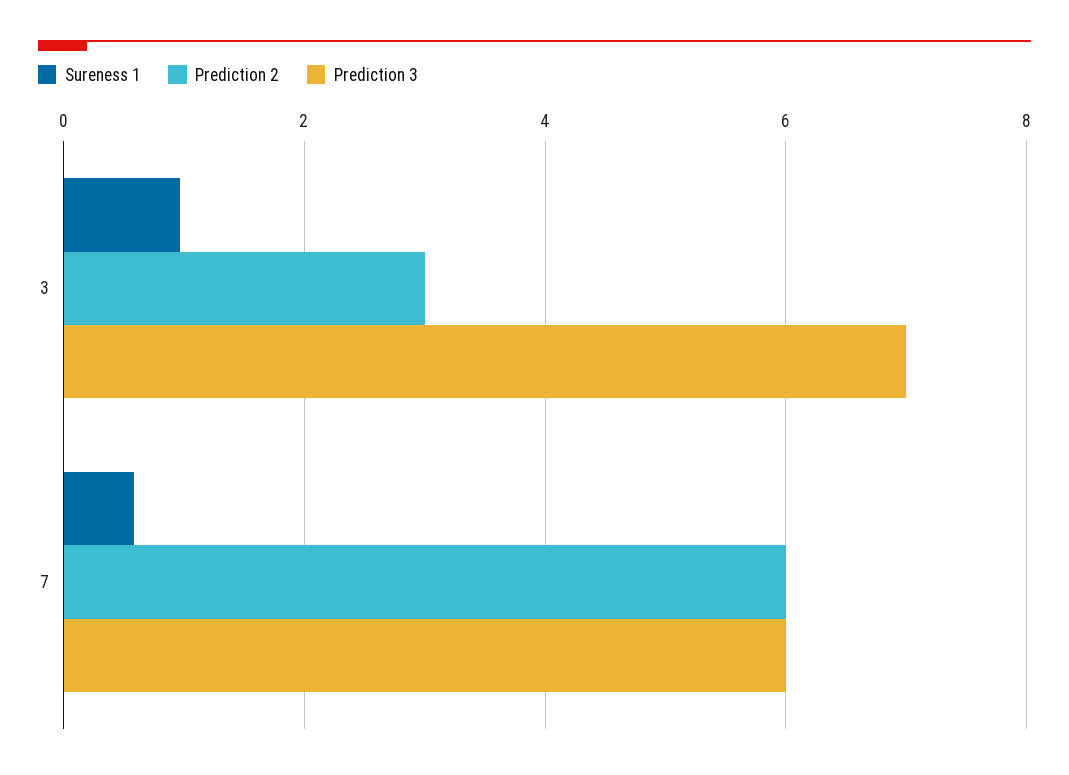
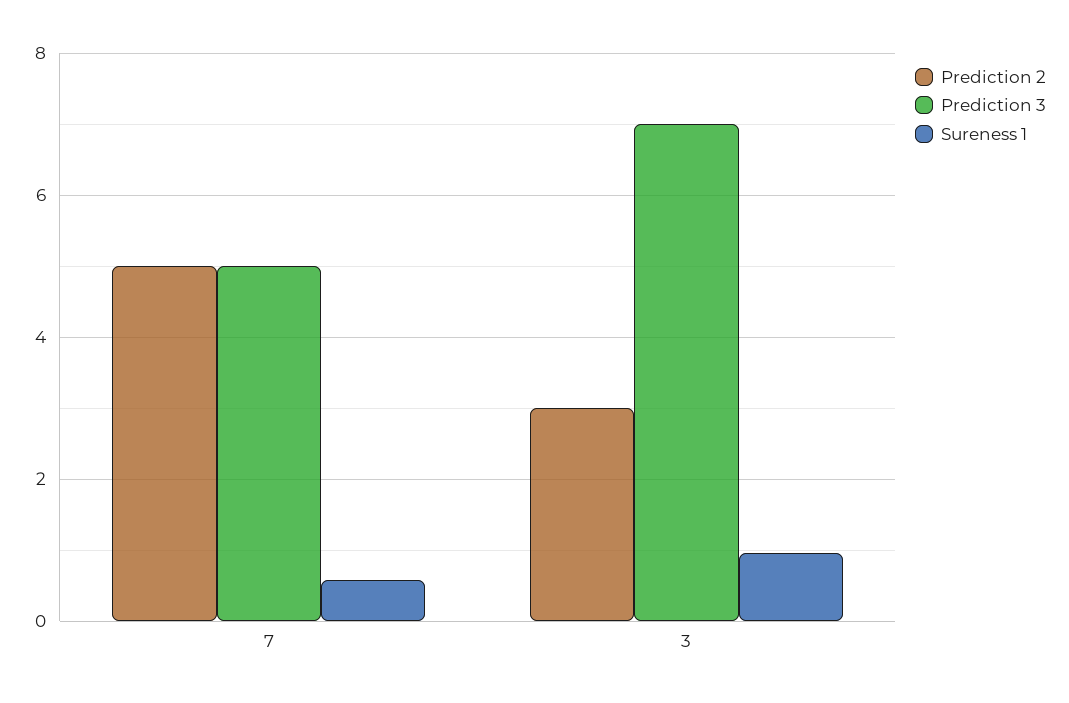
Prediction 2, 7: 6 -> 5
Prediction 3, 7: 6 -> 5

